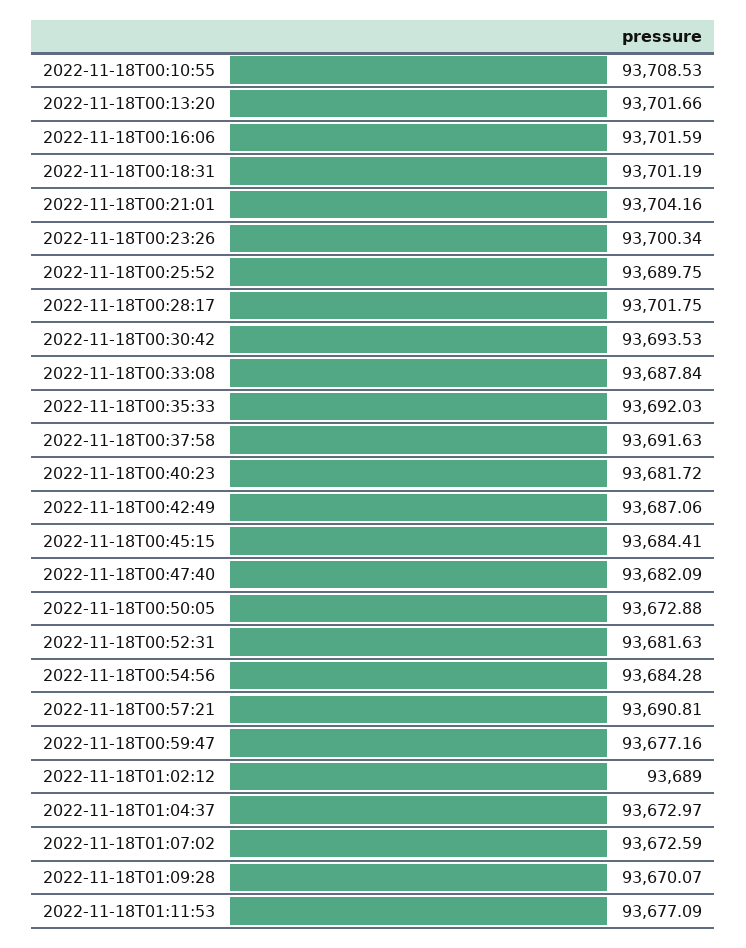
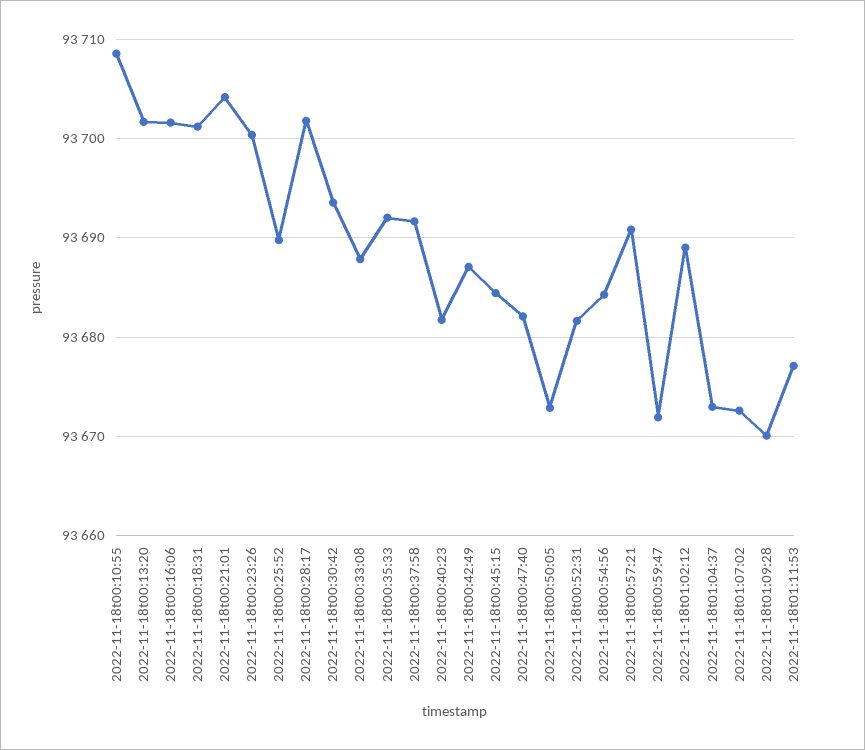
2022-11-18T00:59:47: 93677.16 -> 93672

